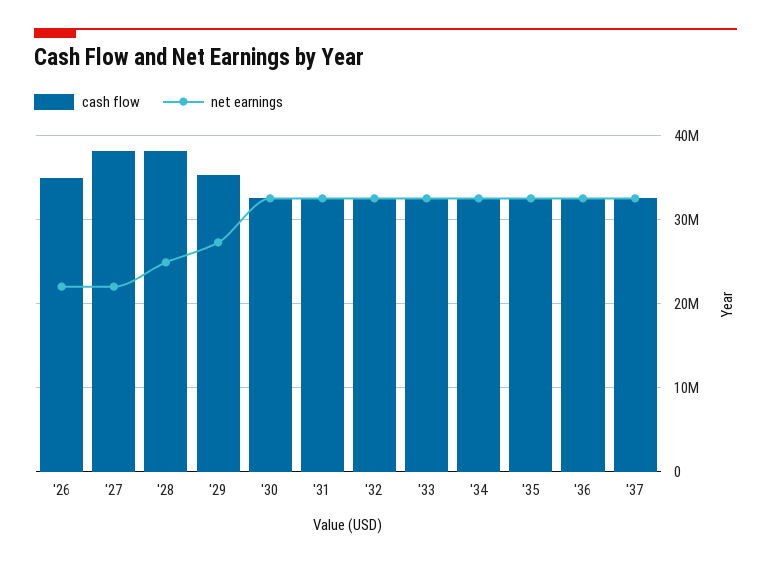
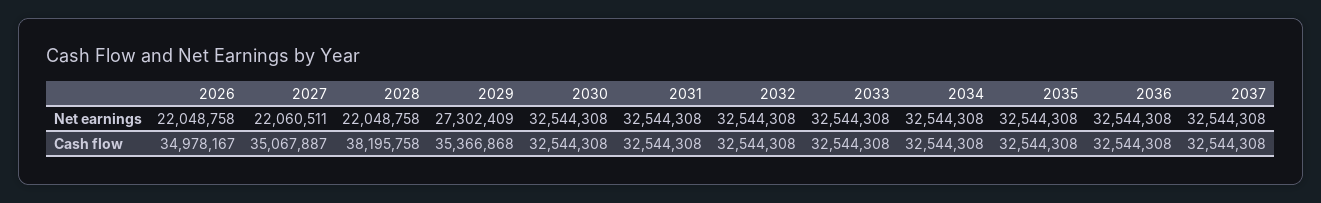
cash flow, '27: 38000000 -> 35067887
net earnings, '28: 25000000 -> 22048758

